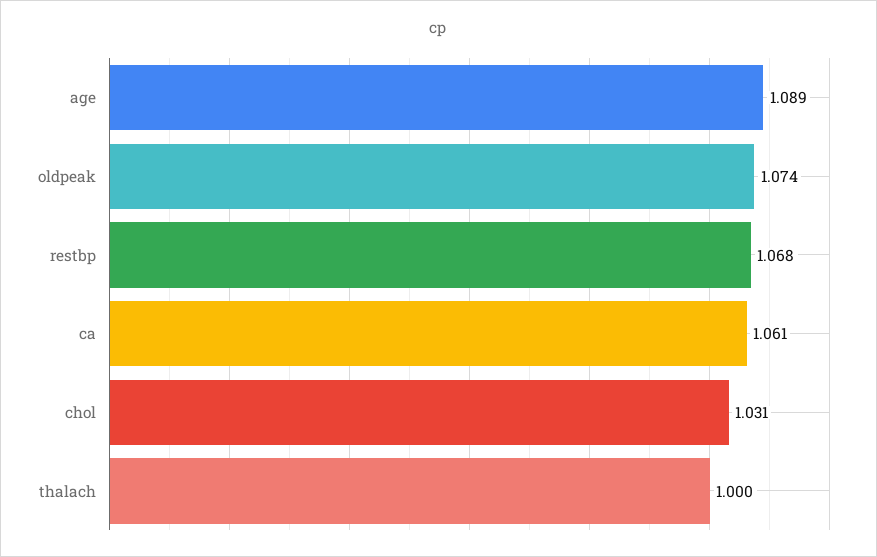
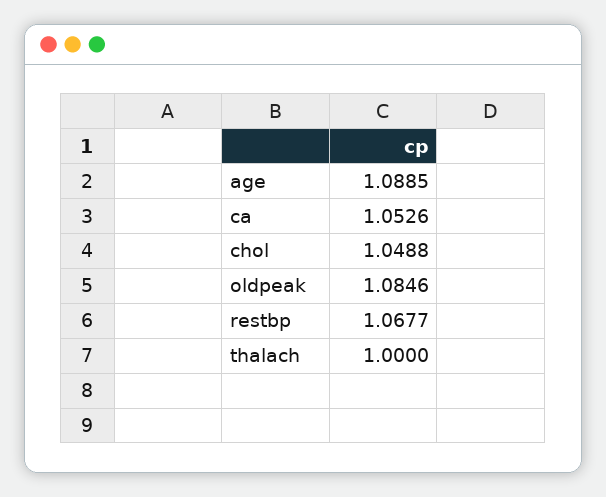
oldpeak: 1.074 -> 1.0846
ca: 1.061 -> 1.0526
chol: 1.031 -> 1.0488

